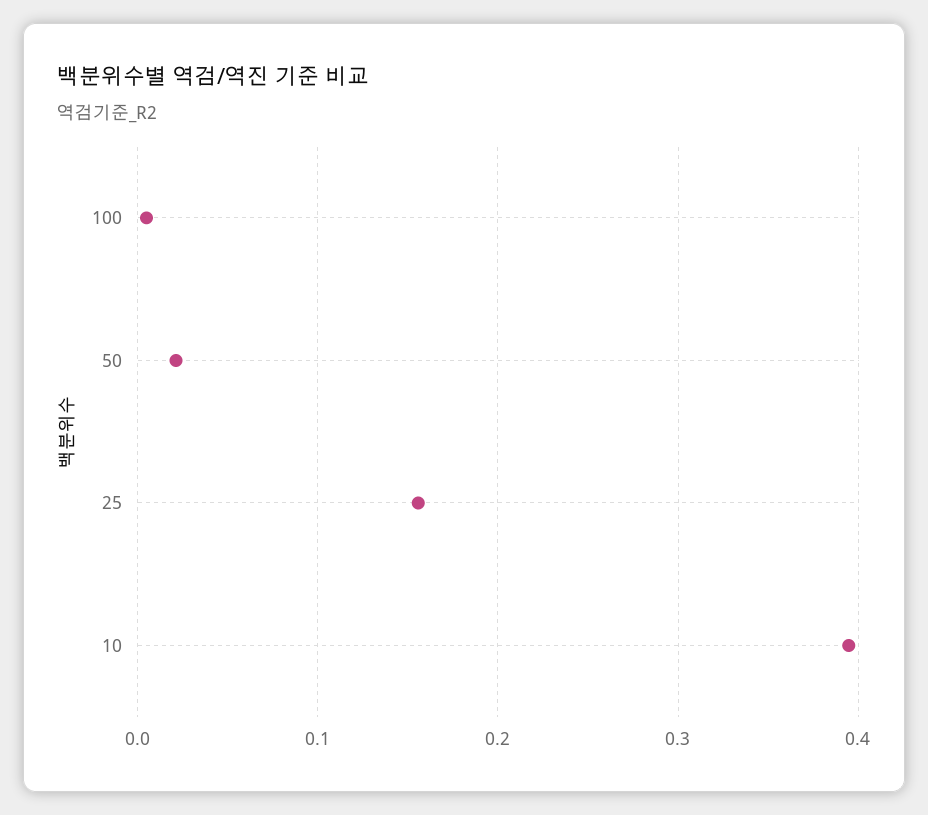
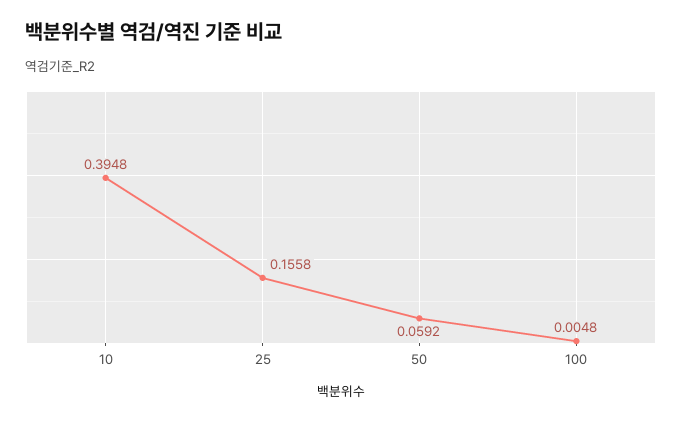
50: 0.02 -> 0.0592

